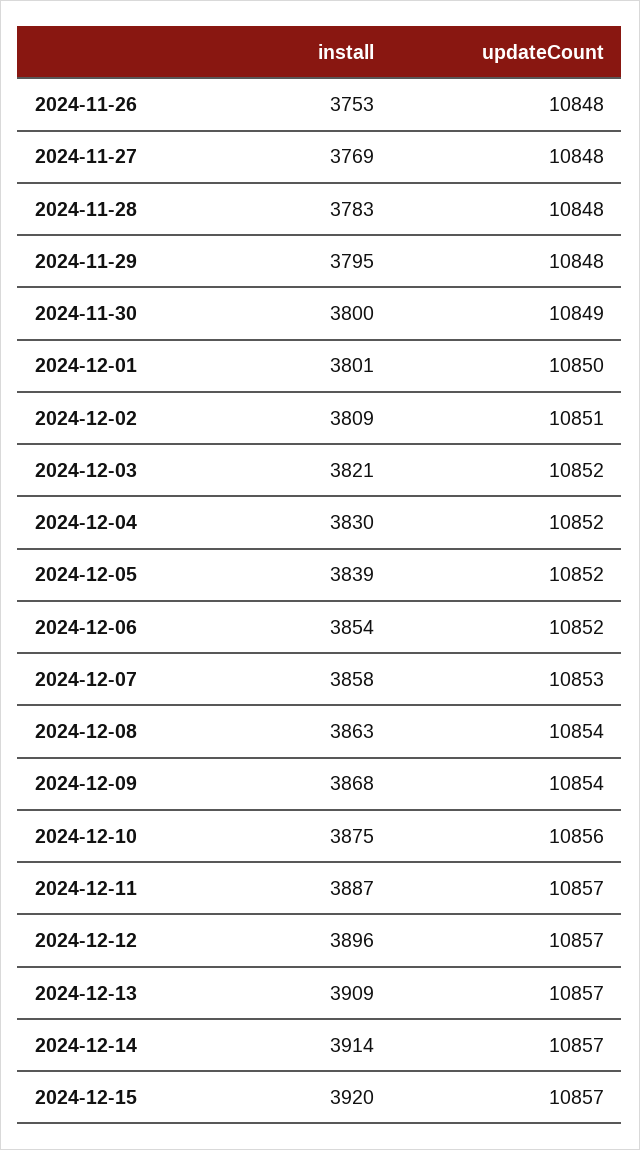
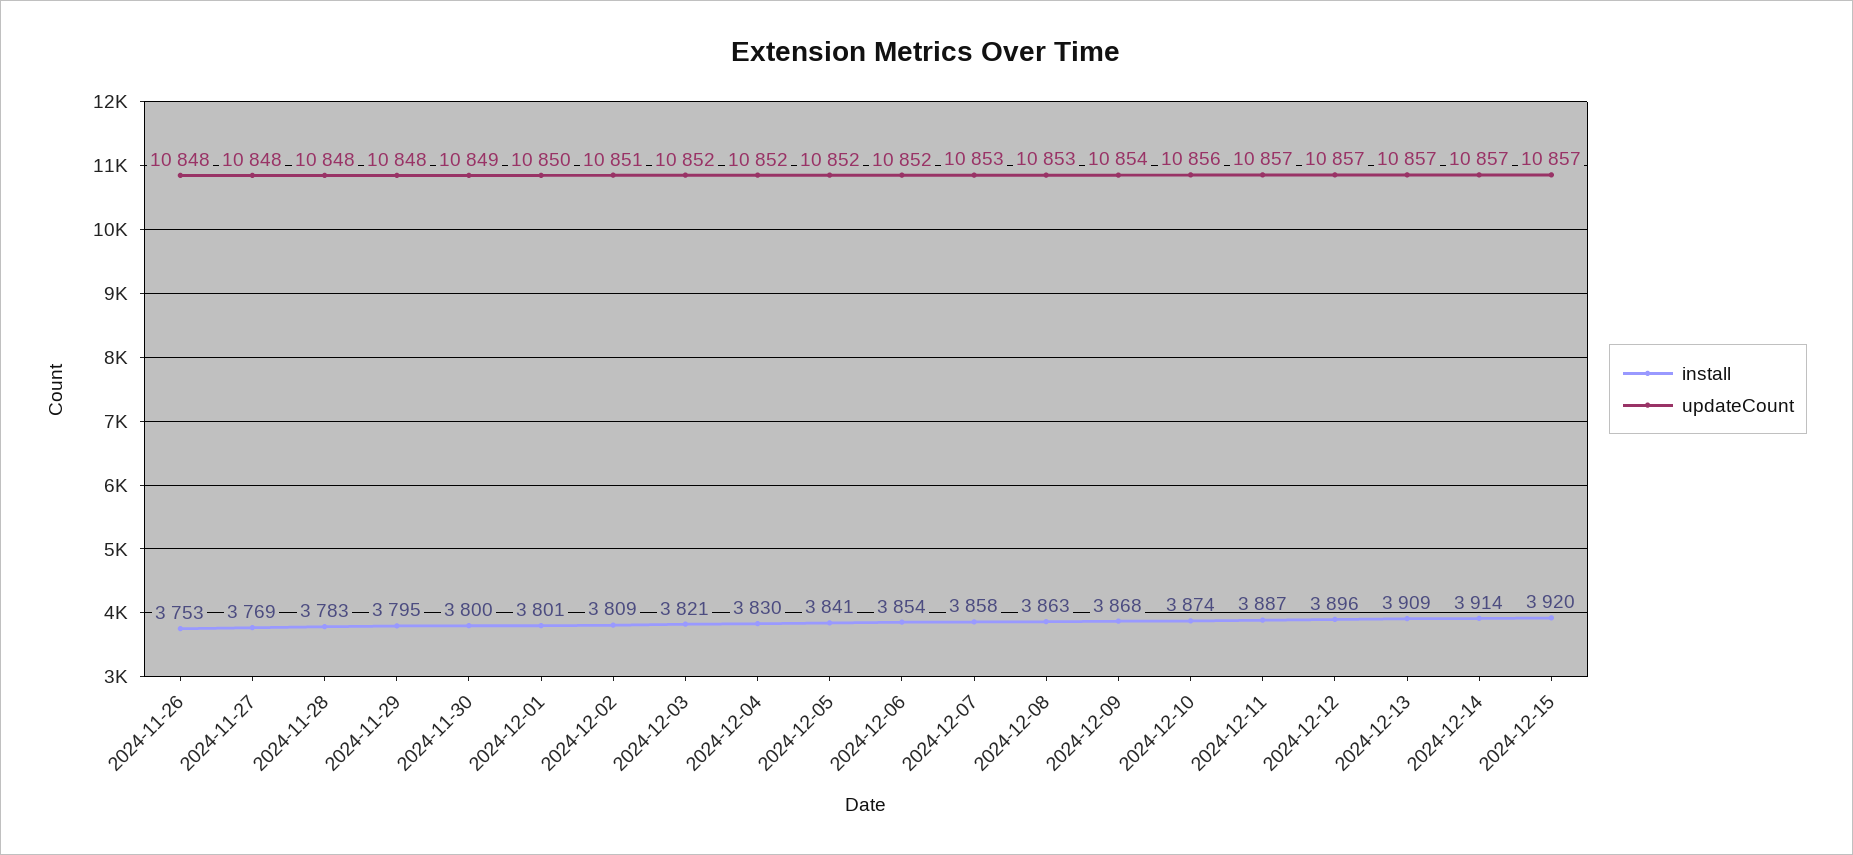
install, 2024-12-05: 3839 -> 3841
updateCount, 2024-12-08: 10854 -> 10853
install, 2024-12-10: 3875 -> 3874

